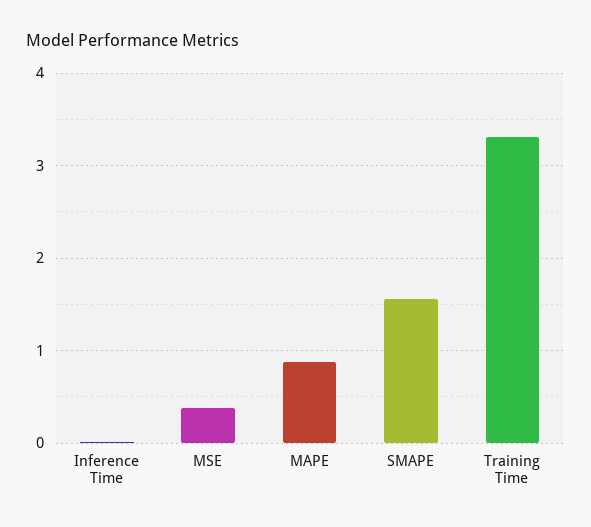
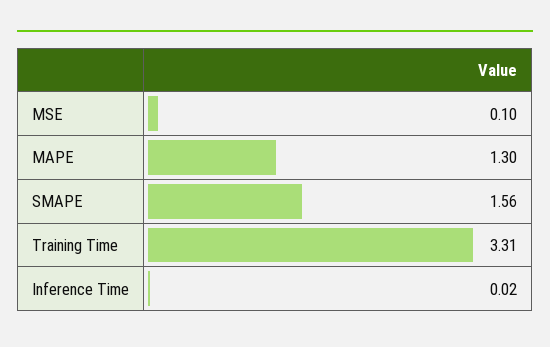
MSE: 0.4 -> 0.1
MAPE: 0.9 -> 1.3

